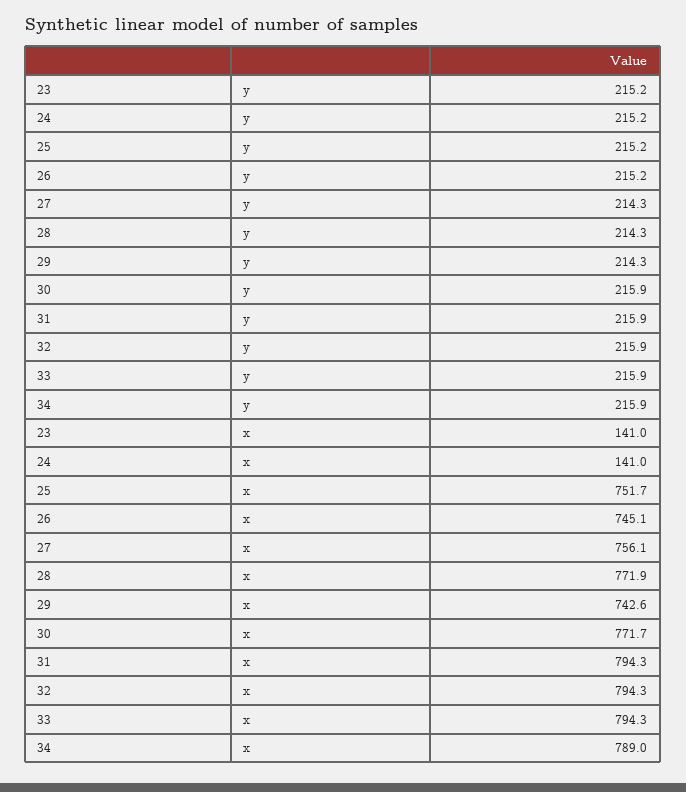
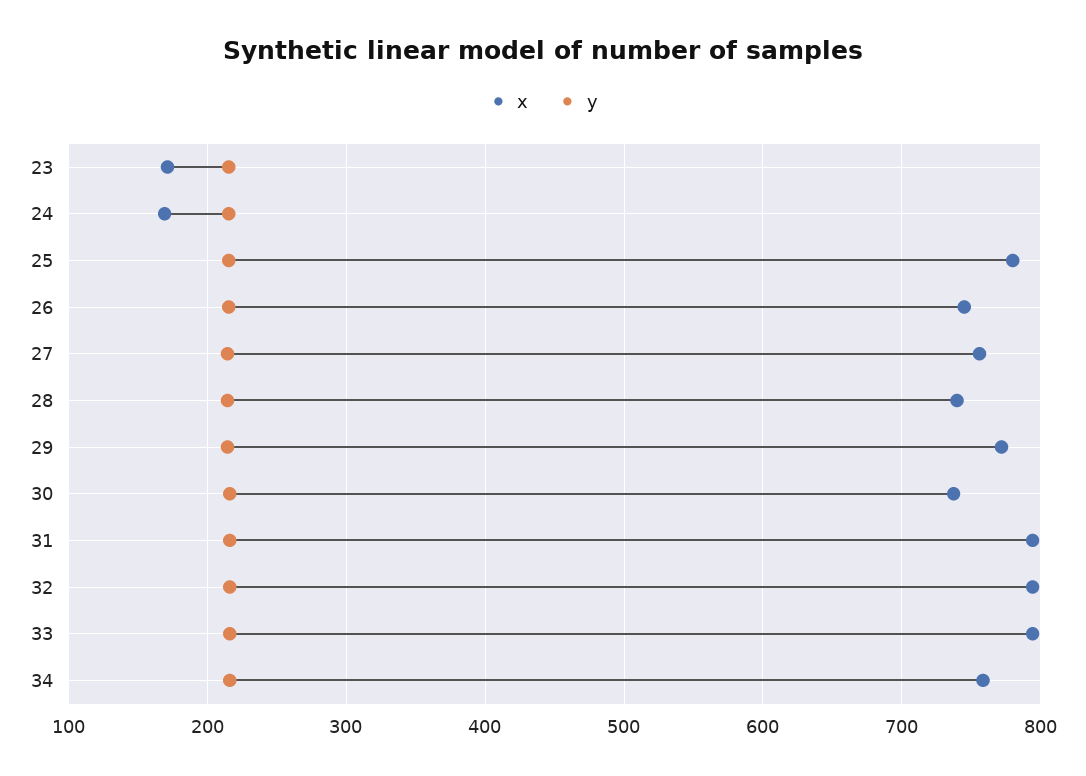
x, 23: 141 -> 170
x, 24: 141 -> 170
x, 25: 751.7 -> 780
x, 28: 771.9 -> 740
x, 29: 742.6 -> 770
x, 30: 771.7 -> 740
x, 34: 789 -> 760

